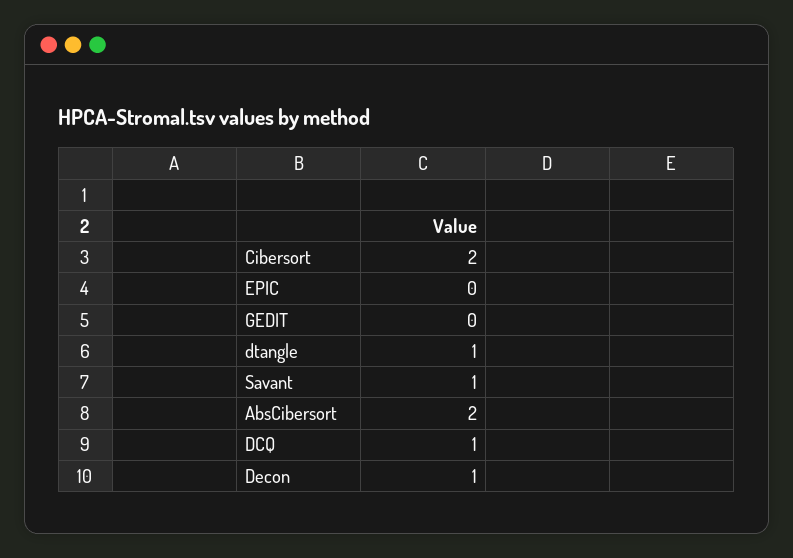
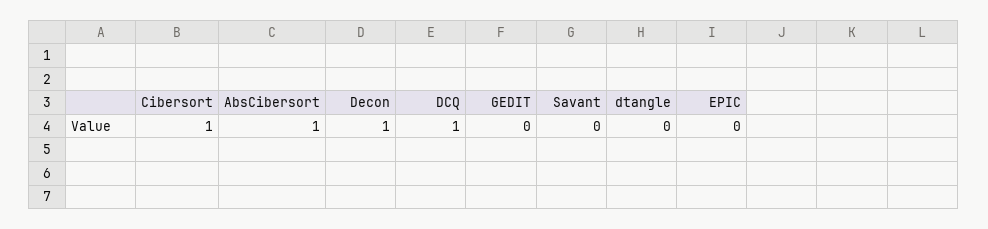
Cibersort: 2 -> 1
dtangle: 1 -> 0
Savant: 1 -> 0
AbsCibersort: 2 -> 1

